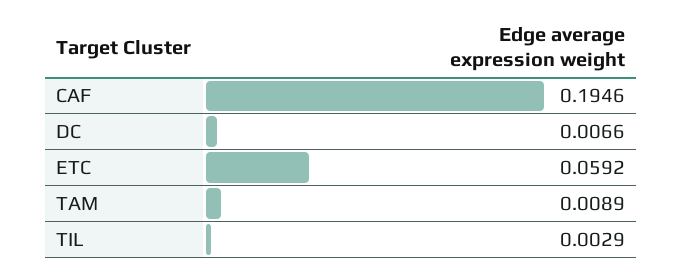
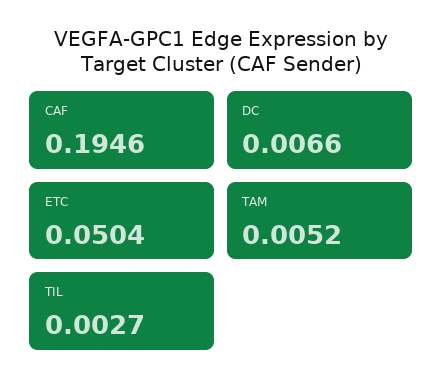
ETC: 0.0592 -> 0.0504
TAM: 0.0089 -> 0.0052
TIL: 0.0029 -> 0.0027

